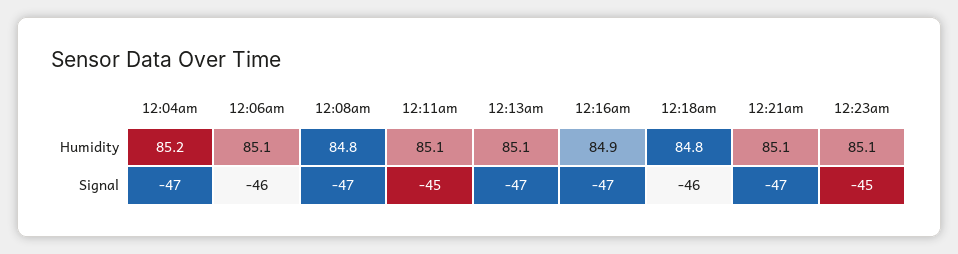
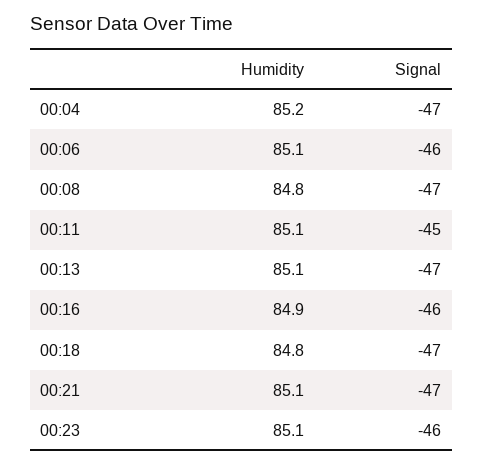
12:16am, Signal: -47 -> -46
12:18am, Signal: -46 -> -47
12:23am, Signal: -45 -> -46

